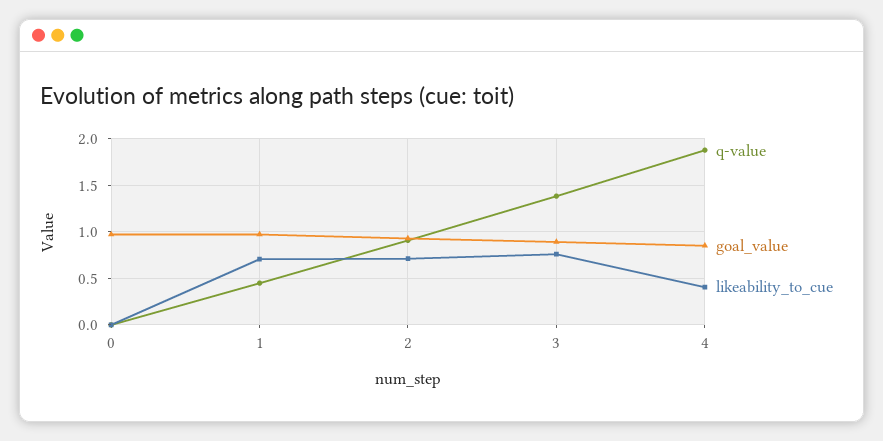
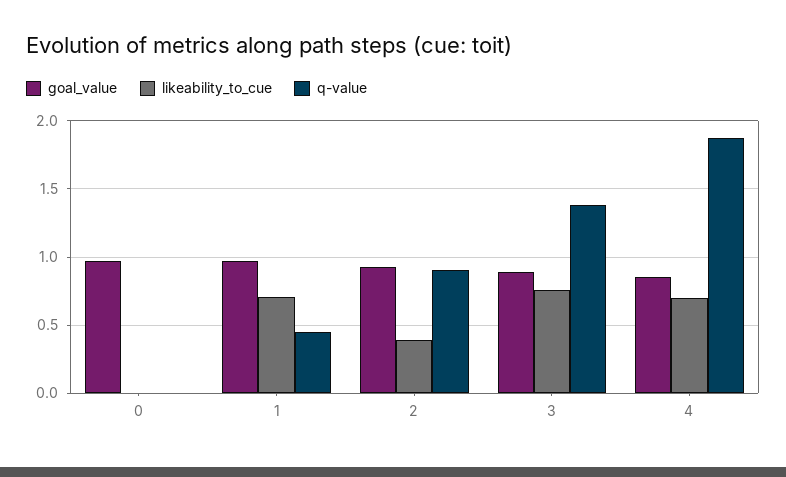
likeability_to_cue, 2: 0.7 -> 0.4
likeability_to_cue, 4: 0.4 -> 0.7

